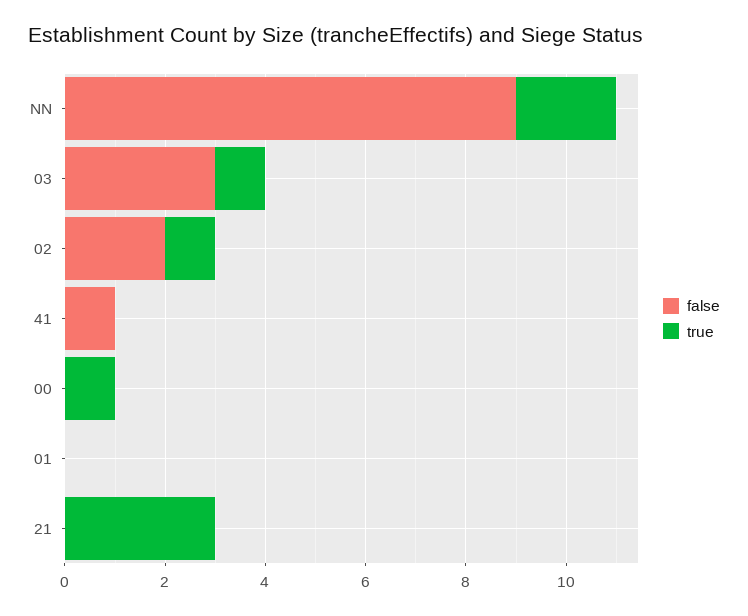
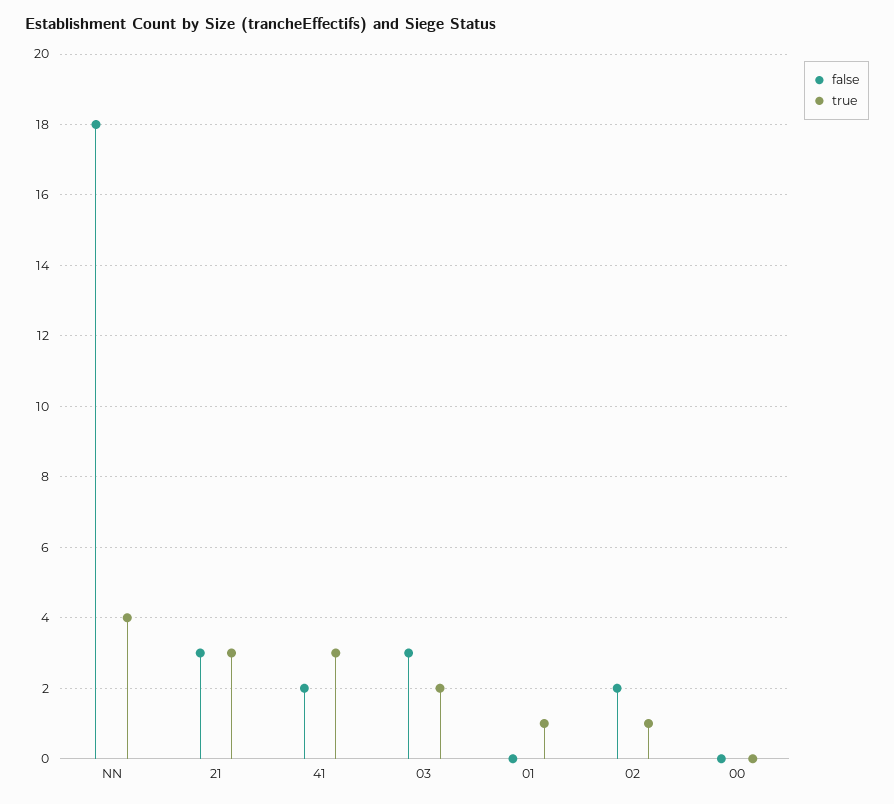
false, NN: 9 -> 18
true, NN: 2 -> 4
true, 03: 1 -> 2
false, 41: 1 -> 2
true, 41: 0 -> 3
true, 00: 1 -> 0
true, 01: 0 -> 1
false, 21: 0 -> 3

